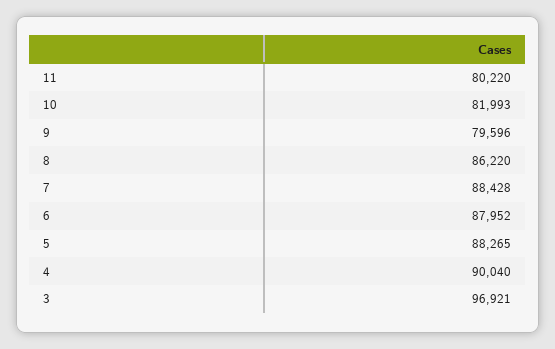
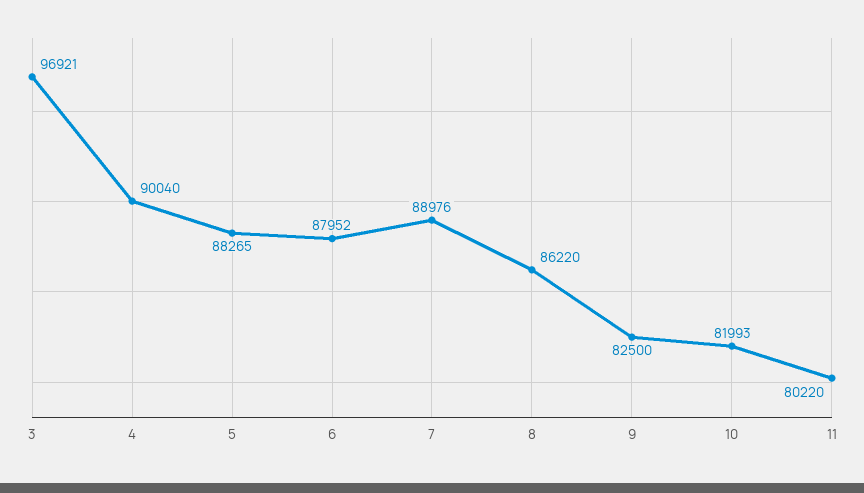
9: 79596 -> 82500
7: 88428 -> 88976

